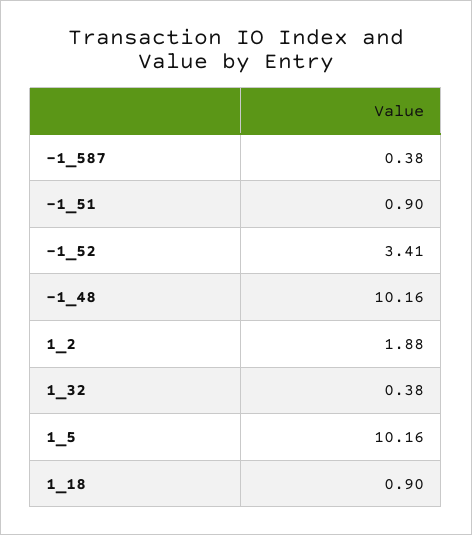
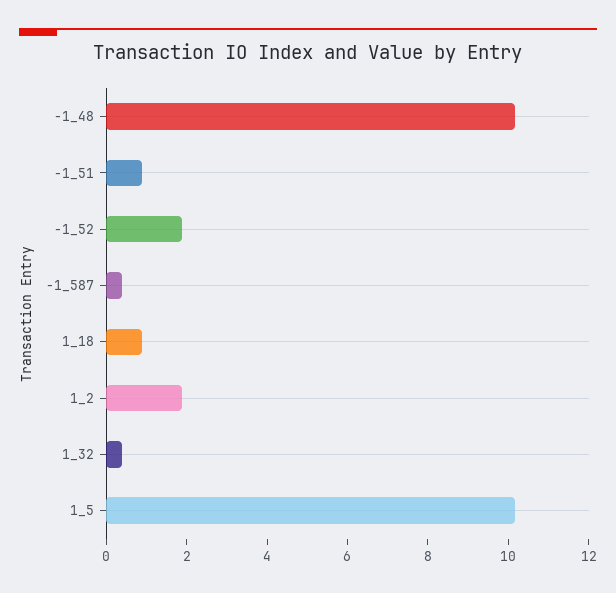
-1_52: 3.41 -> 2

